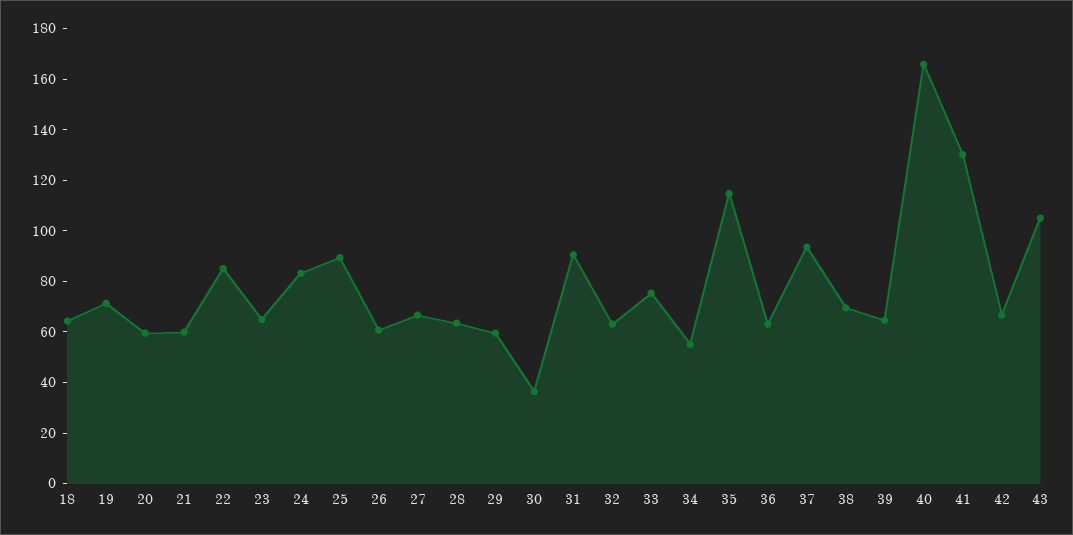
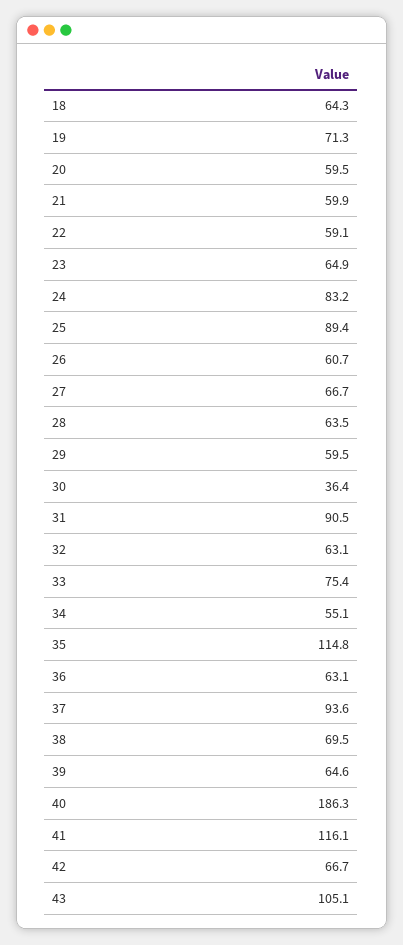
22: 85 -> 59.1
40: 165 -> 186.3
41: 130 -> 116.1

